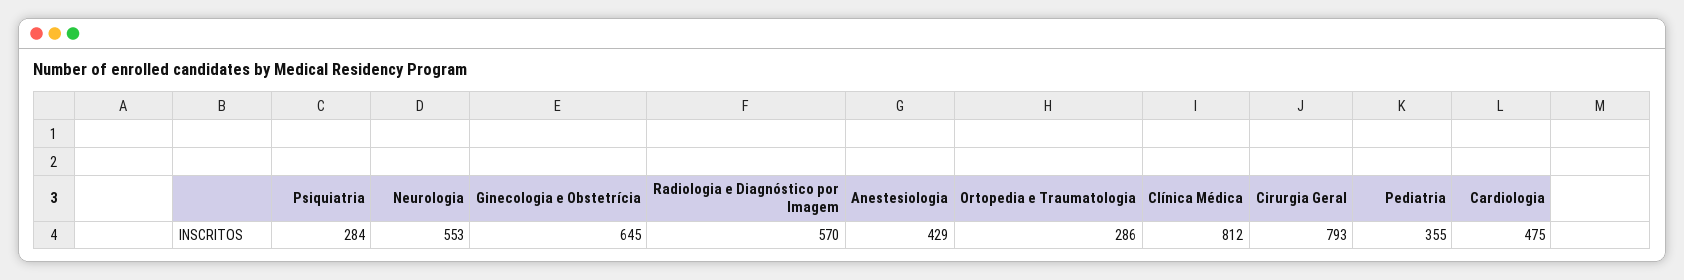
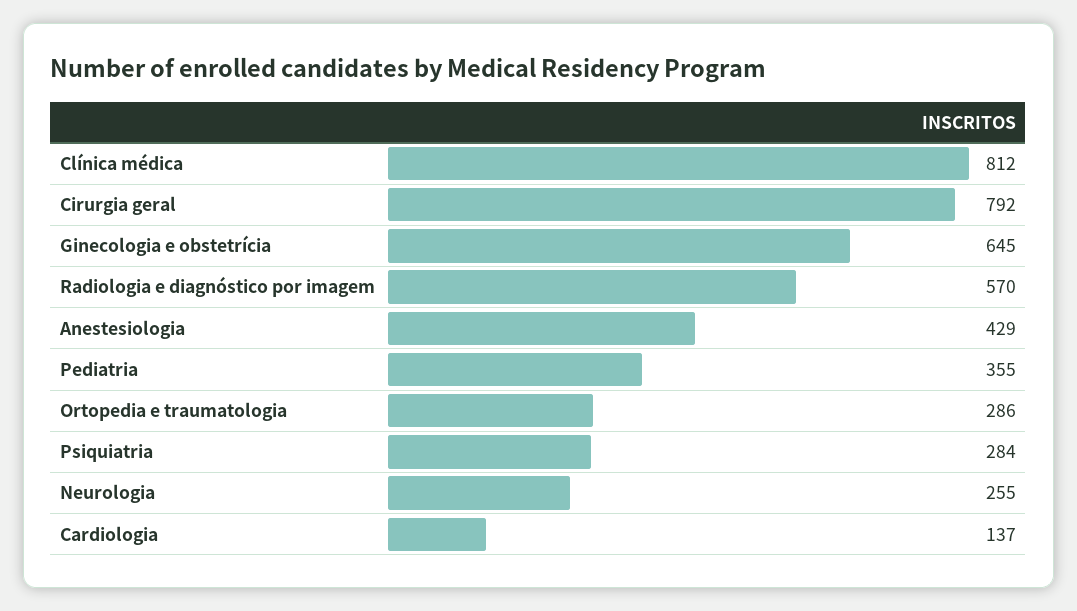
Neurologia: 553 -> 255
Cirurgia Geral: 793 -> 792
Cardiologia: 475 -> 137

